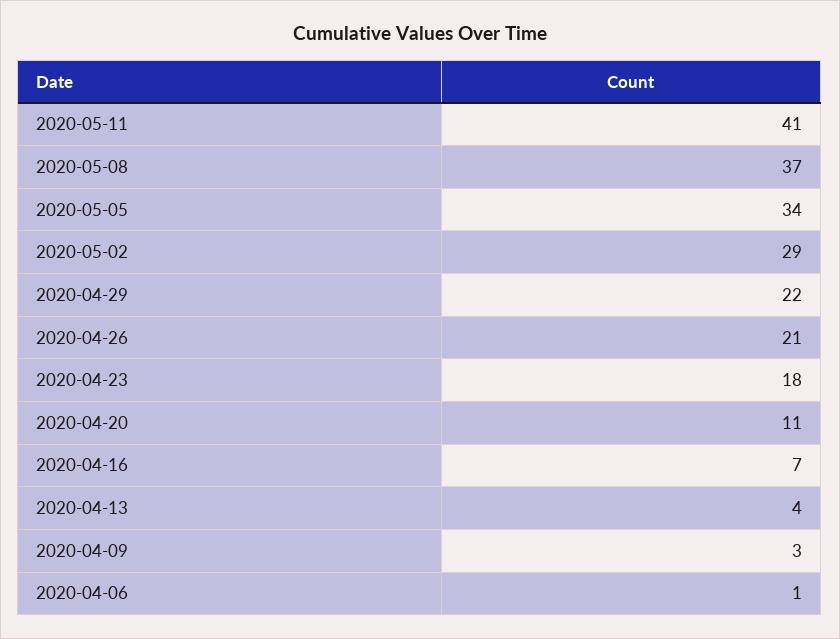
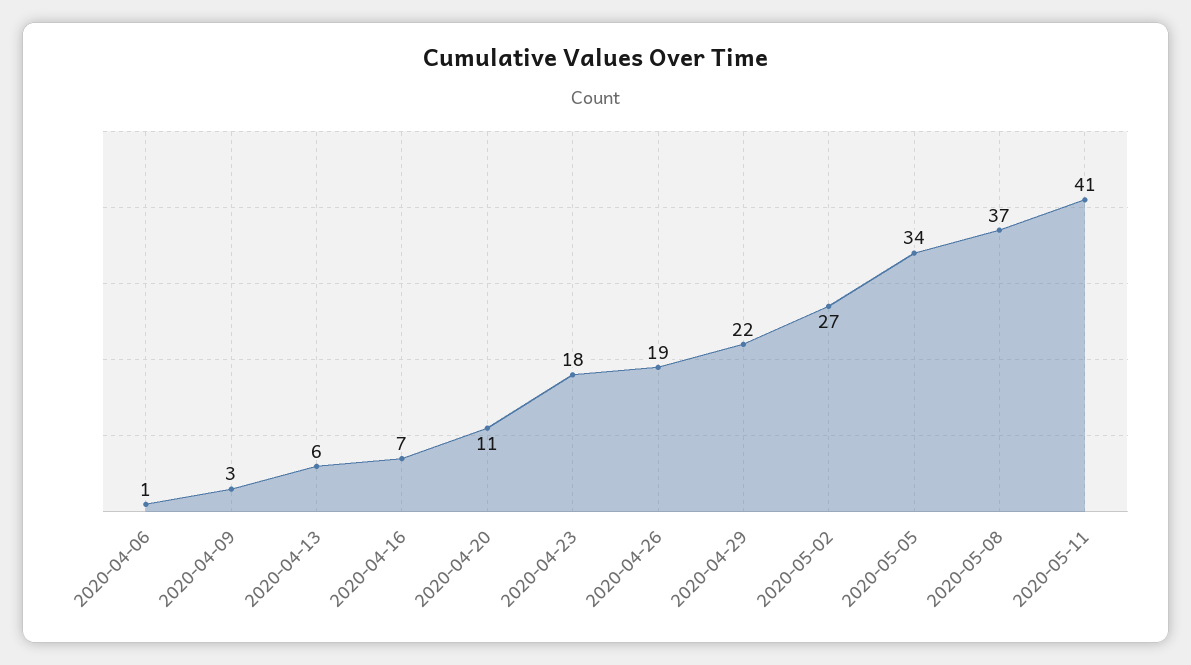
2020-05-02: 29 -> 27
2020-04-26: 21 -> 19
2020-04-13: 4 -> 6

